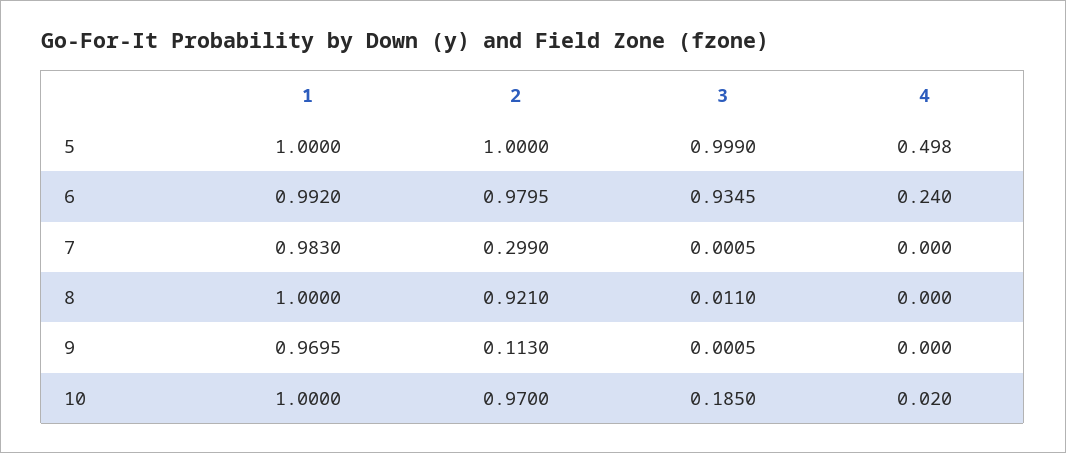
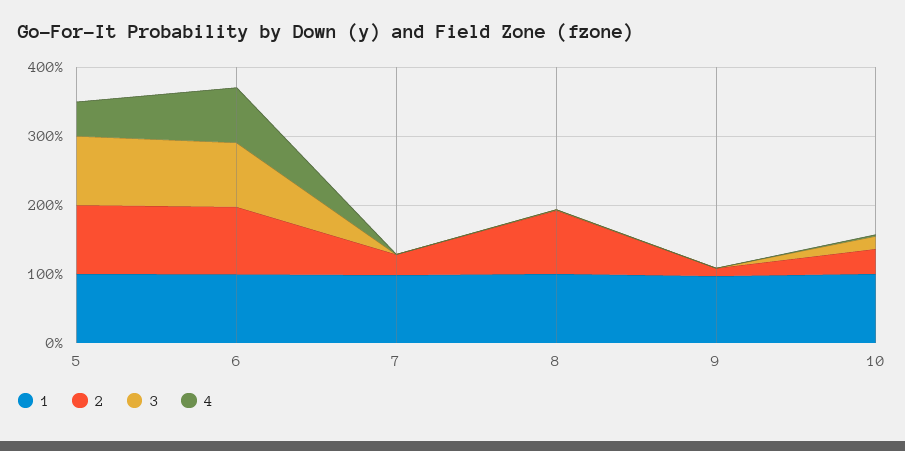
4, 6: 0.24 -> 0.8
2, 10: 0.97 -> 0.4

